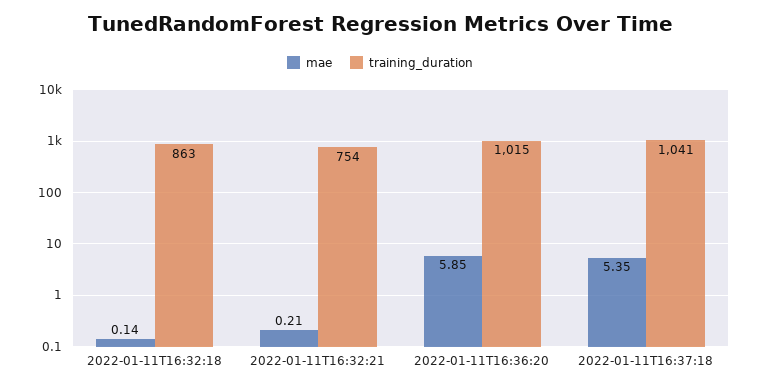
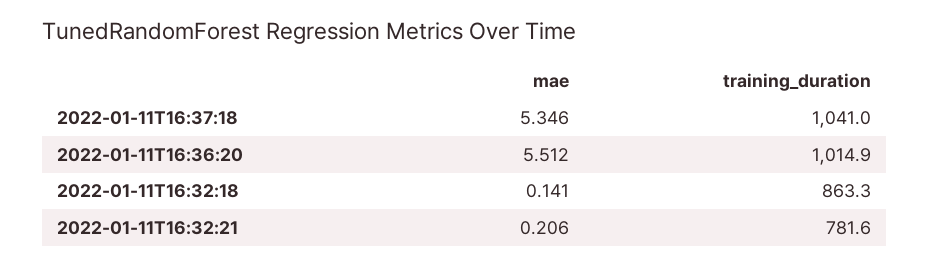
training_duration, 2022-01-11T16:32:21: 754 -> 781.6
mae, 2022-01-11T16:36:20: 5.85 -> 5.512

